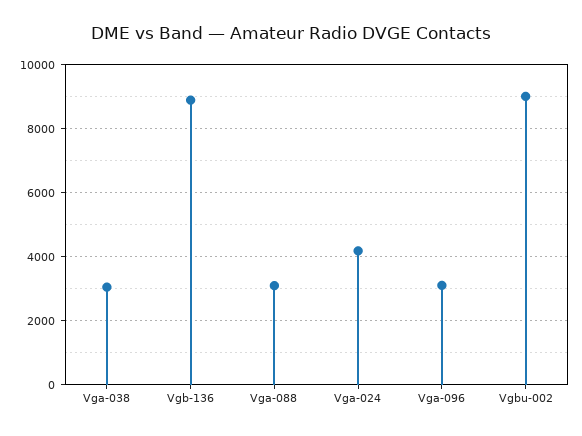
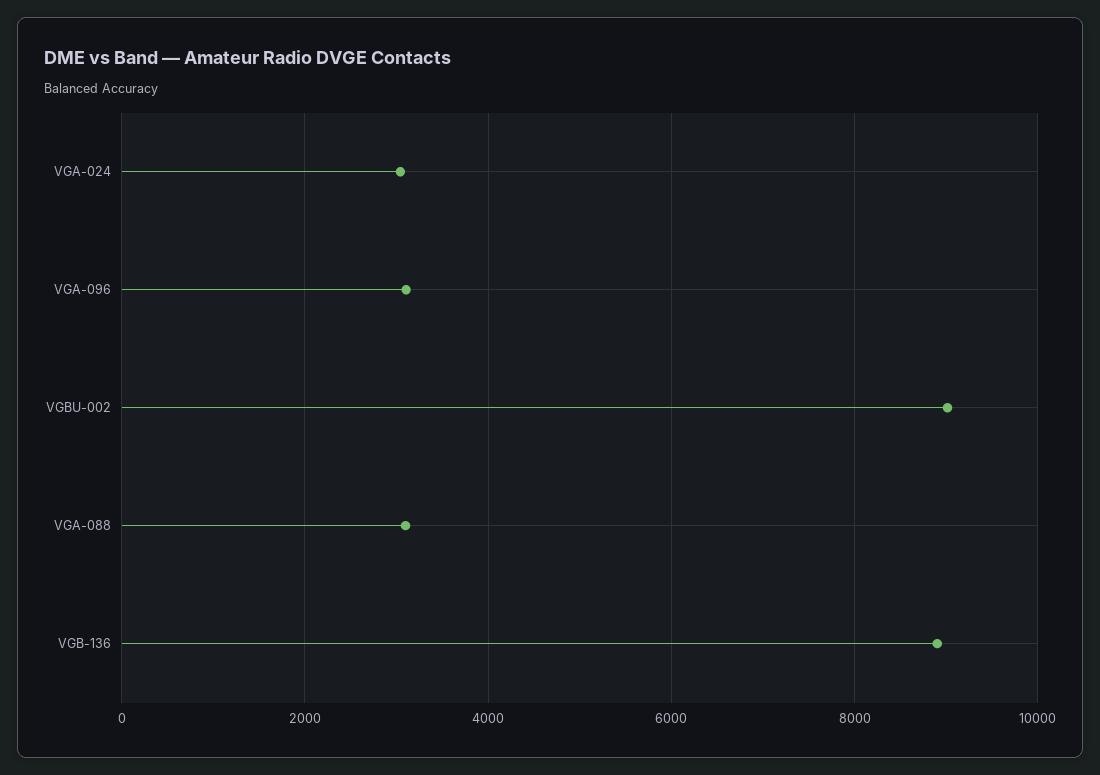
Vga-038: 3000 -> none
Vga-024: 4200 -> 3000

